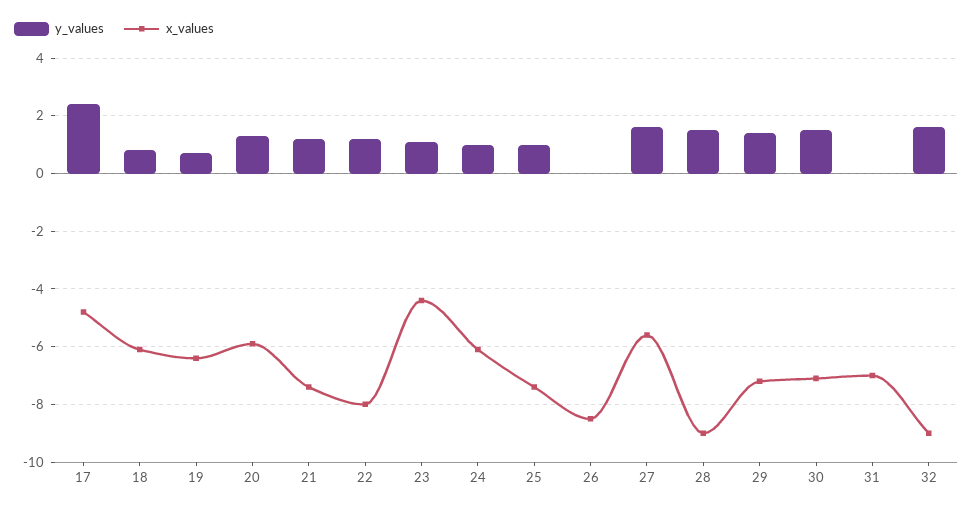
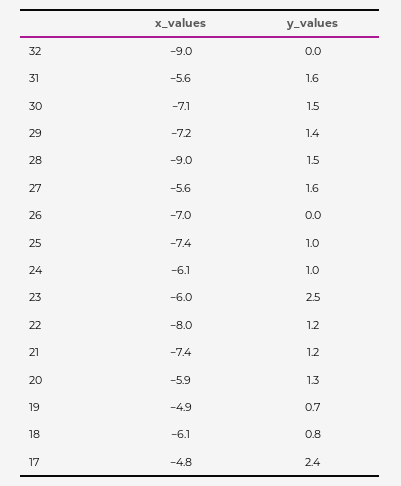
x_values, 19: -6.5 -> -4.9
y_values, 23: 1 -> 2.5
x_values, 23: -4.5 -> -6
x_values, 26: -8.5 -> -7
y_values, 31: 0 -> 1.6
x_values, 31: -7 -> -5.6
y_values, 32: 1.5 -> 0

